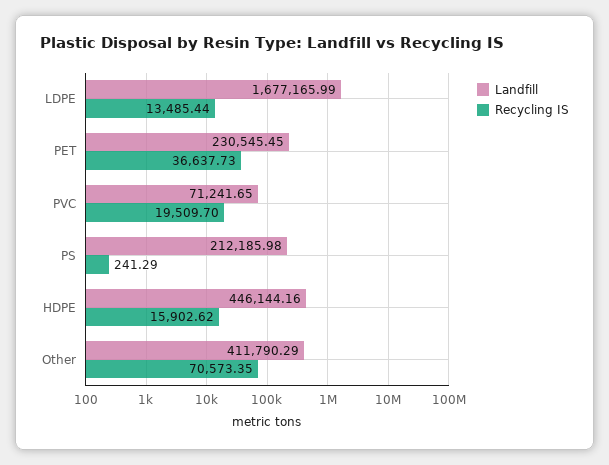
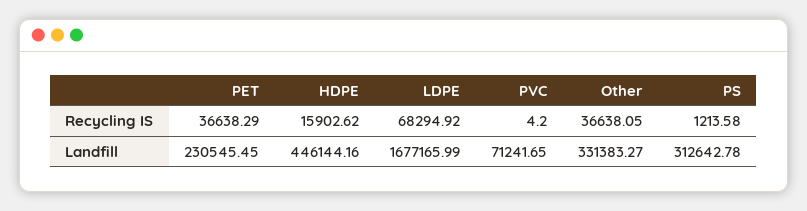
Recycling IS, LDPE: 13485.44 -> 68294.92
Recycling IS, PET: 36637.73 -> 36638.29
Recycling IS, PVC: 19509.7 -> 4.2
Landfill, PS: 212185.98 -> 312642.78
Recycling IS, PS: 241.29 -> 1213.58
Landfill, Other: 411790.29 -> 331383.27
Recycling IS, Other: 70573.35 -> 36638.05

